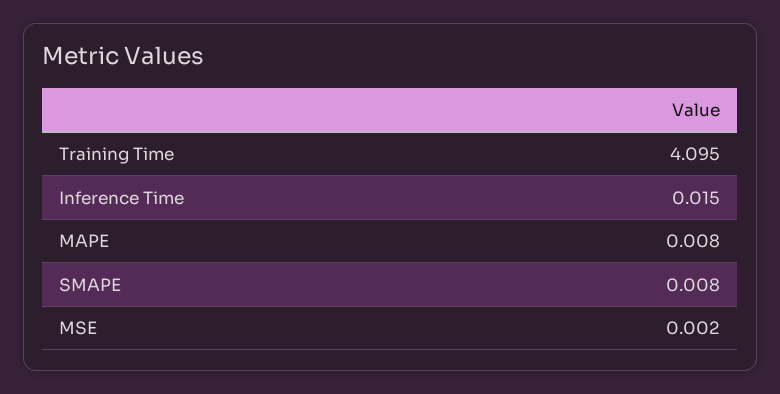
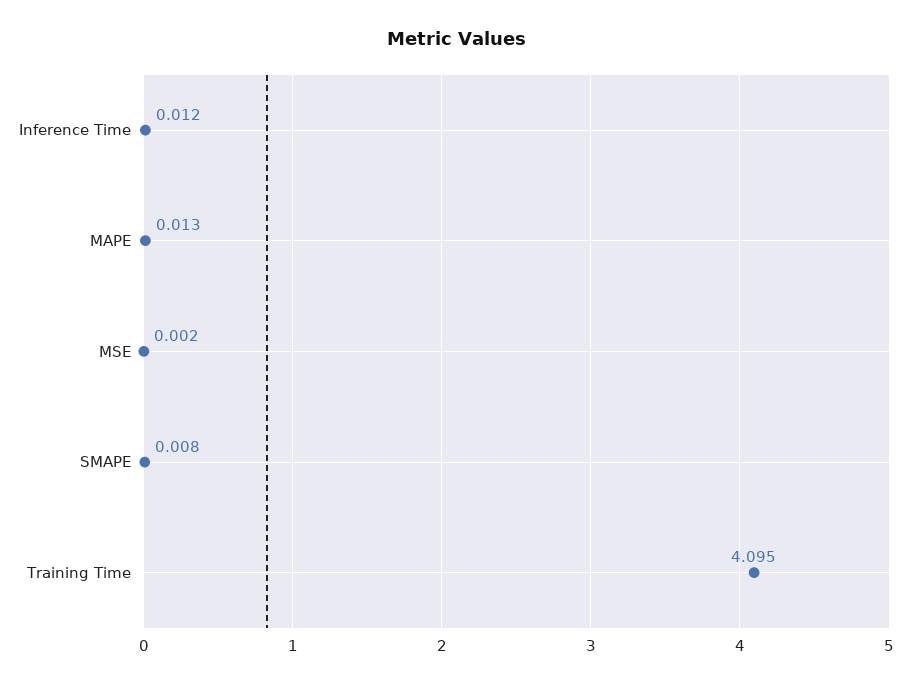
Inference Time: 0.015 -> 0.012
MAPE: 0.008 -> 0.013

